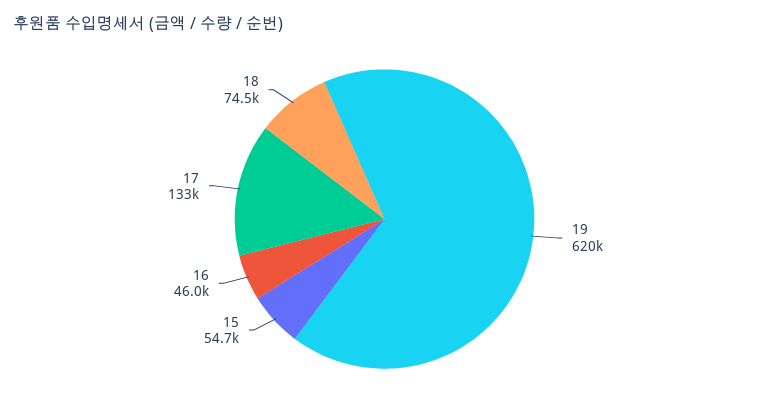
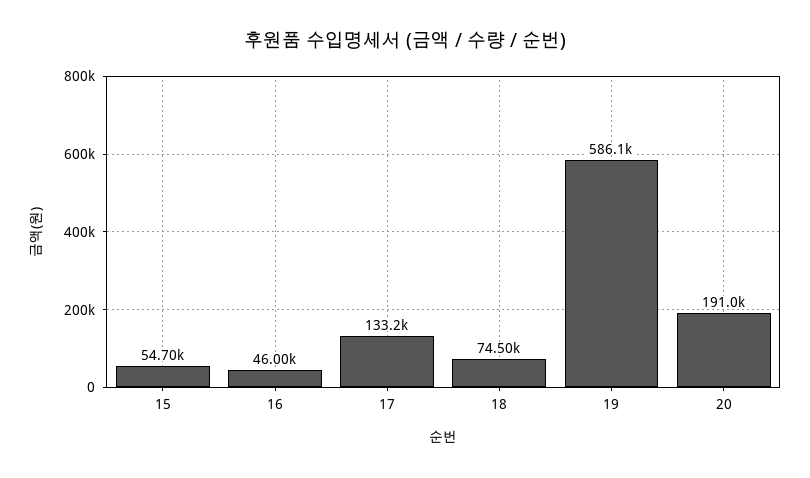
19: 620000 -> 586100
20: none -> 191000

